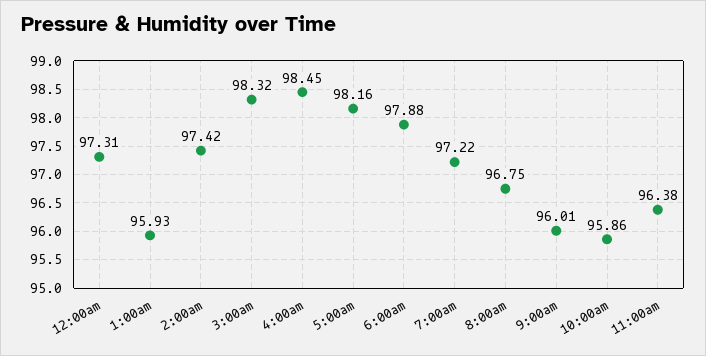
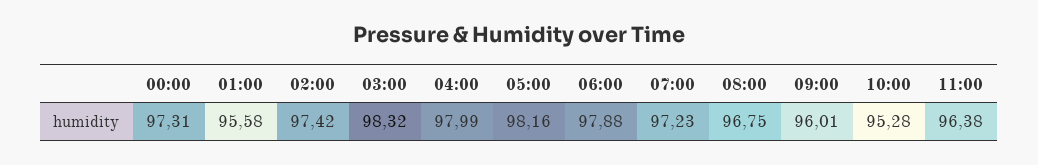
1:00am: 95.93 -> 95.58
4:00am: 98.45 -> 97.99
7:00am: 97.22 -> 97.23
10:00am: 95.86 -> 95.28

